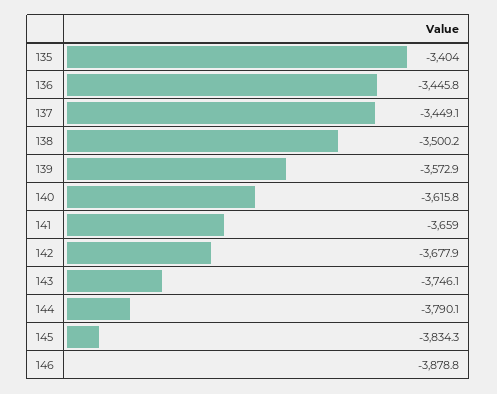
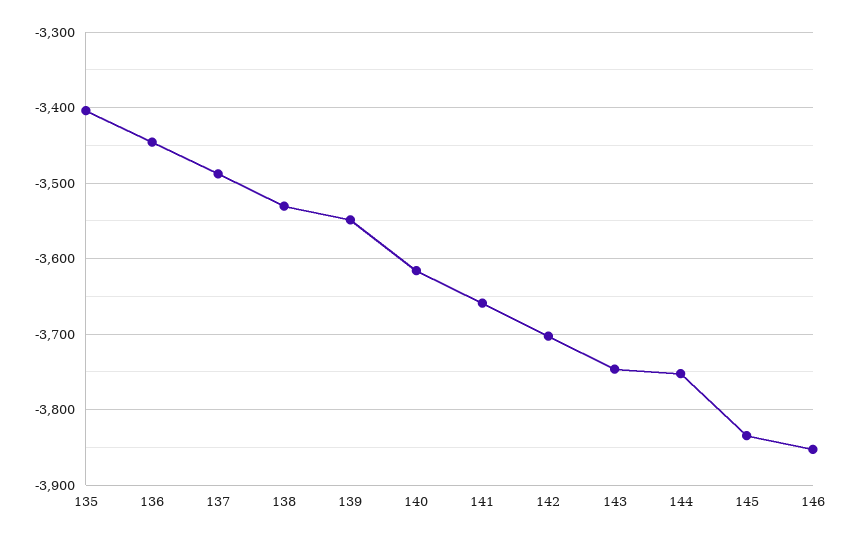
137: -3449.1 -> -3490
138: -3500.2 -> -3530
139: -3572.9 -> -3550
142: -3677.9 -> -3700
144: -3790.1 -> -3750
146: -3878.8 -> -3850

